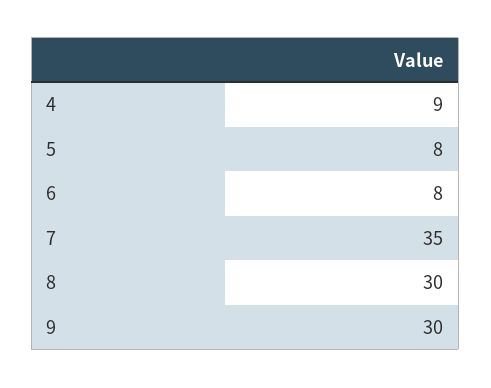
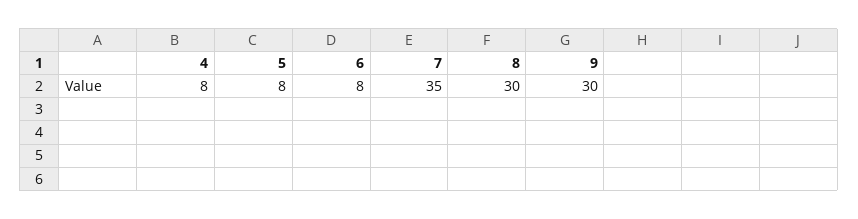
4: 9 -> 8

